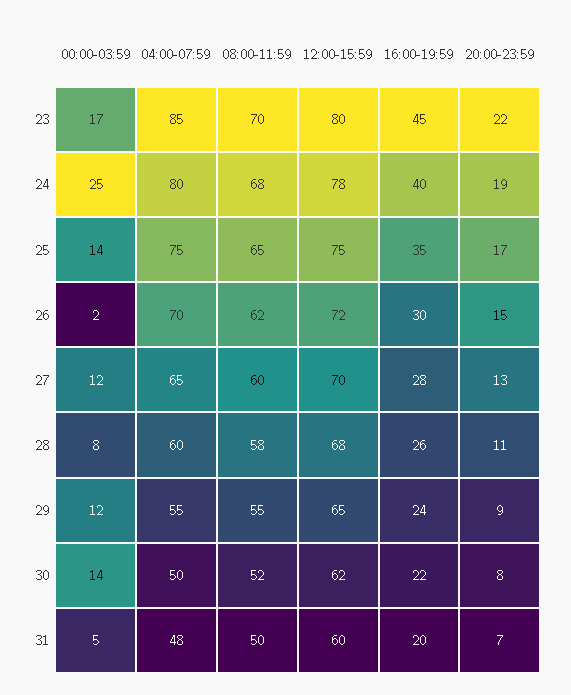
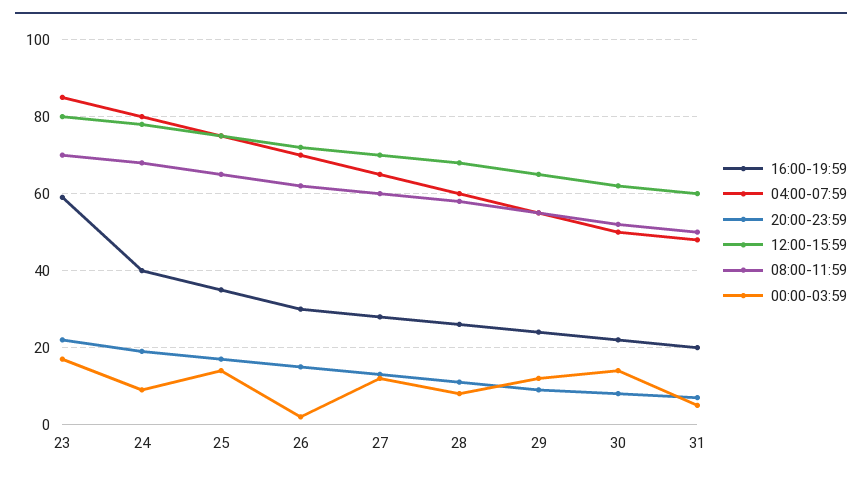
16:00-19:59, 23: 45 -> 60
00:00-03:59, 24: 25 -> 10

